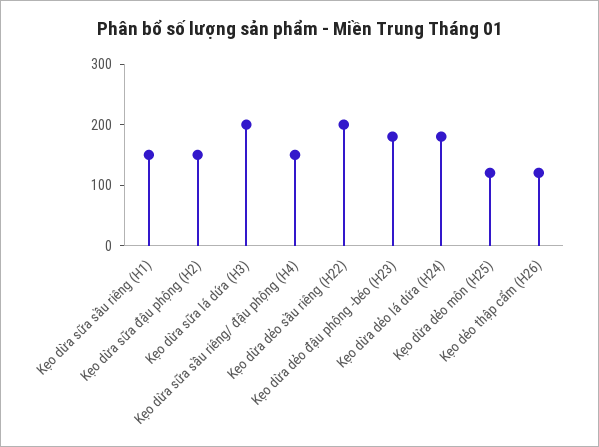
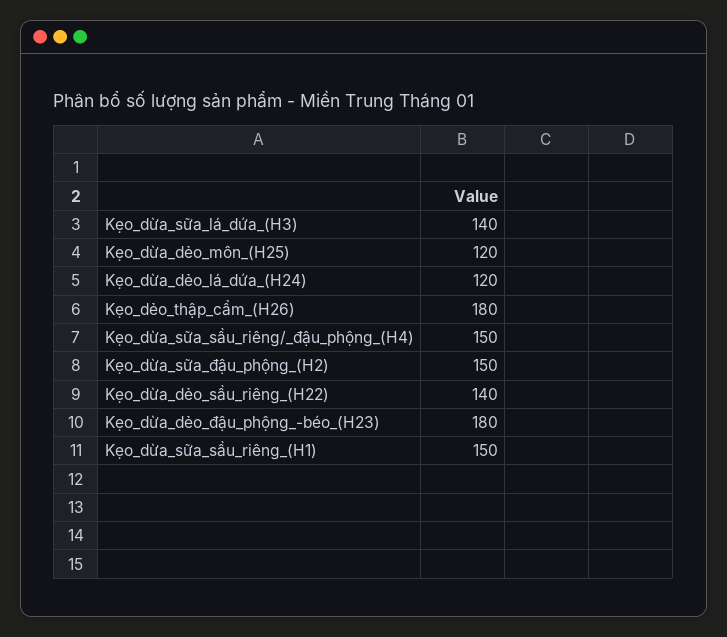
Kẹo dừa sữa lá dứa (H3): 200 -> 140
Kẹo dừa dẻo sầu riêng (H22): 200 -> 140
Kẹo dừa dẻo lá dứa (H24): 180 -> 120
Kẹo dẻo thập cẩm (H26): 120 -> 180

